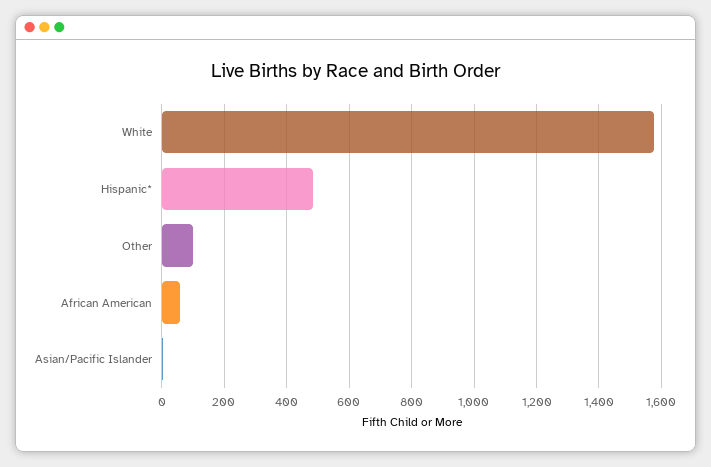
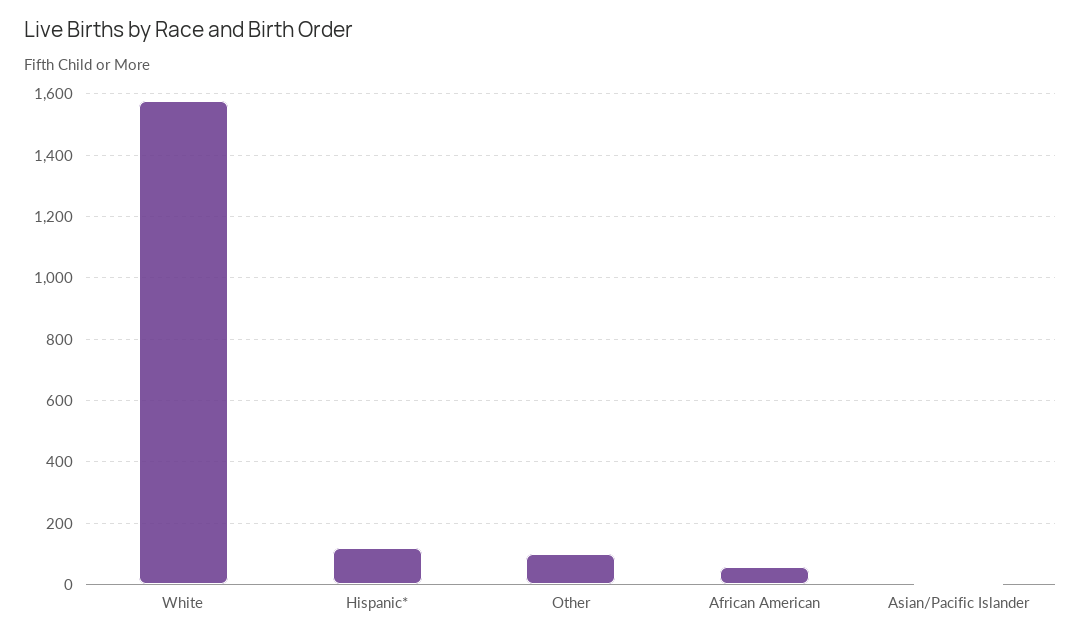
Hispanic*: 480 -> 120

